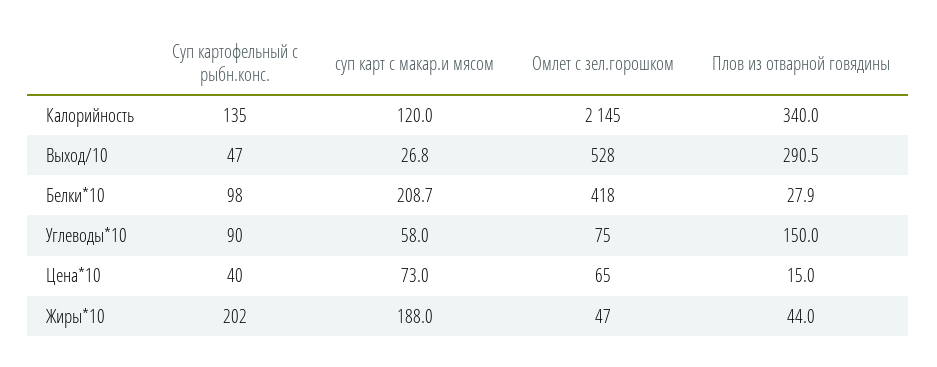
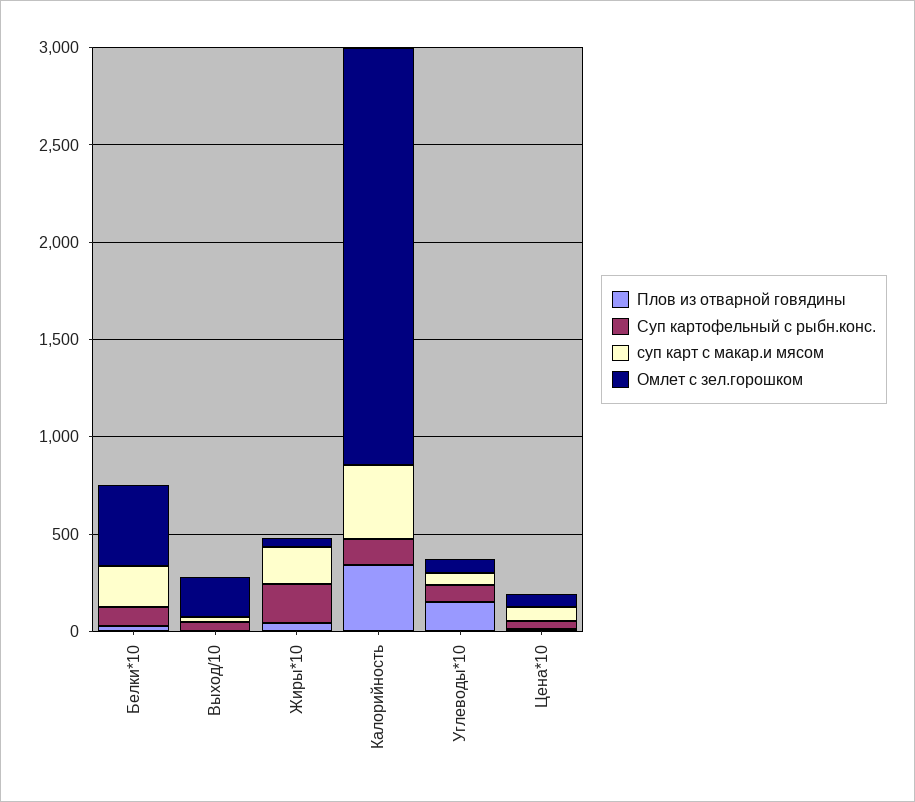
суп карт с макар.и мясом, Калорийность: 120 -> 400
Омлет с зел.горошком, Выход/10: 528 -> 200
Плов из отварной говядины, Выход/10: 290.5 -> 0

